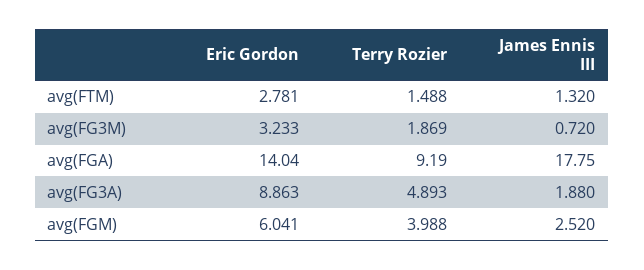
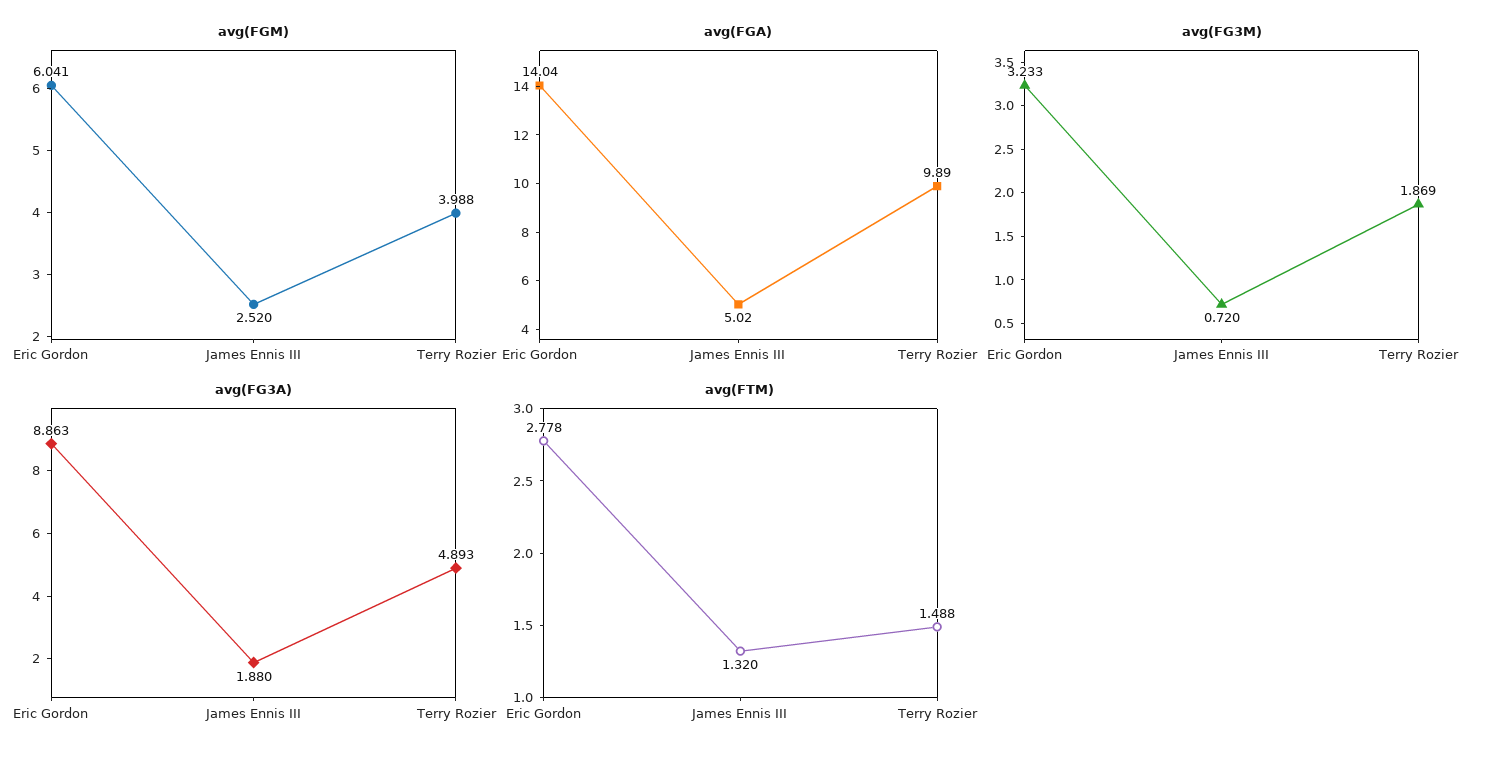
avg(FTM), Eric Gordon: 2.781 -> 2.778
avg(FGA), Terry Rozier: 9.19 -> 9.89
avg(FGA), James Ennis III: 17.75 -> 5.02

